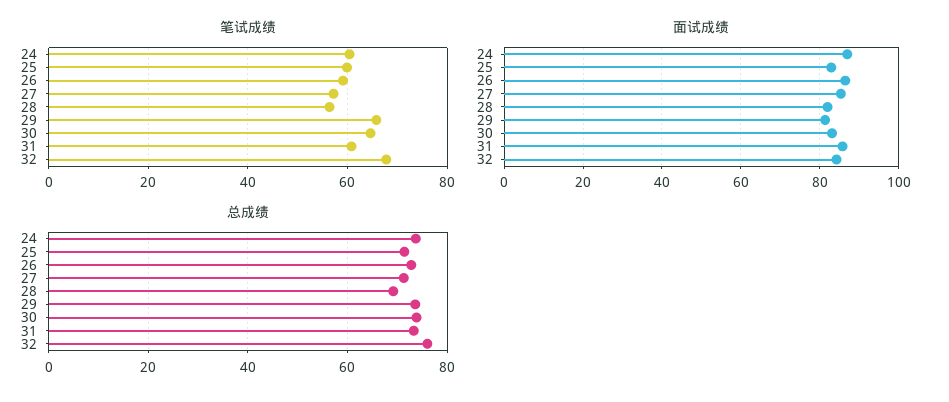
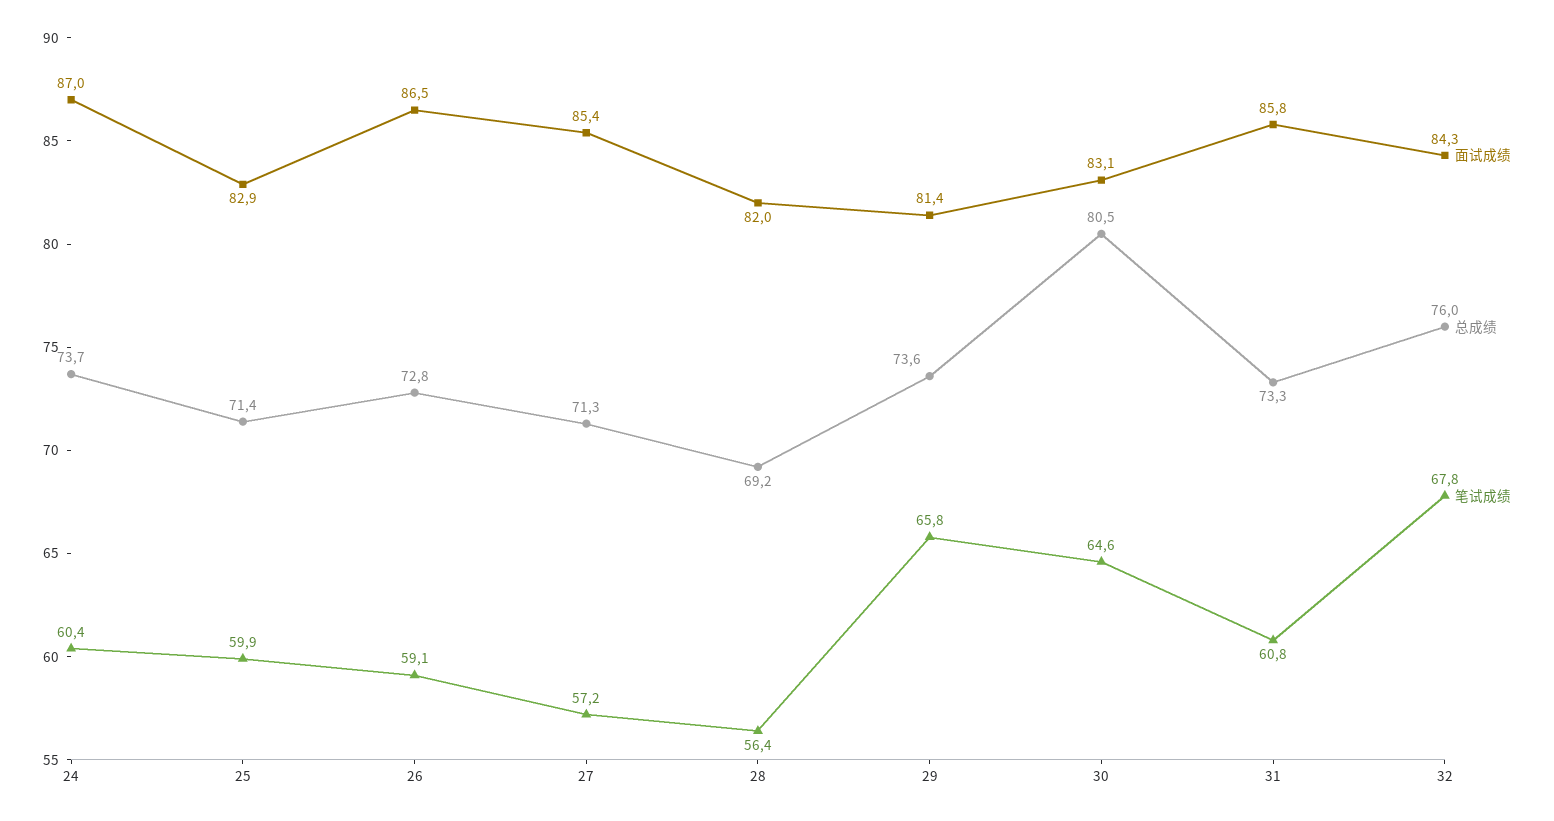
总成绩, 30: 74 -> 80.5

